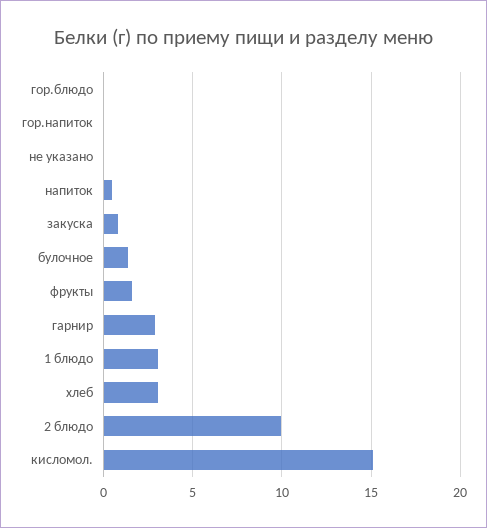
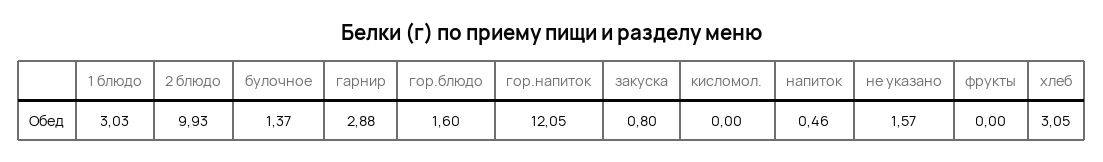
гор.блюдо: 0 -> 1.6
гор.напиток: 0 -> 12.05
не указано: 0 -> 1.57
фрукты: 1.5 -> 0
кисломол.: 15 -> 0

